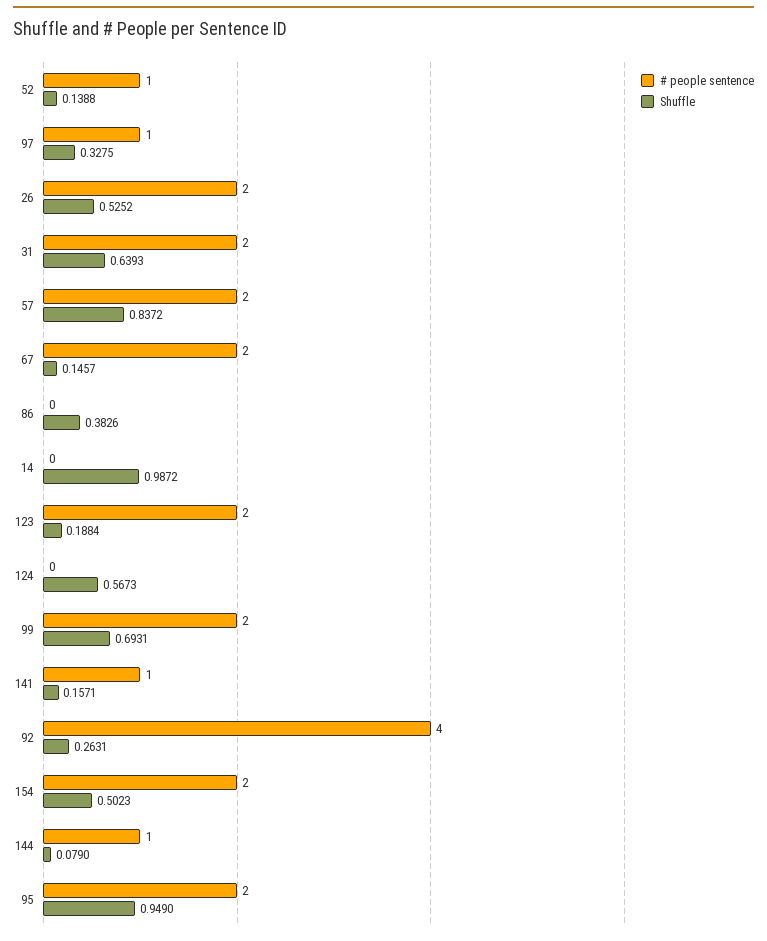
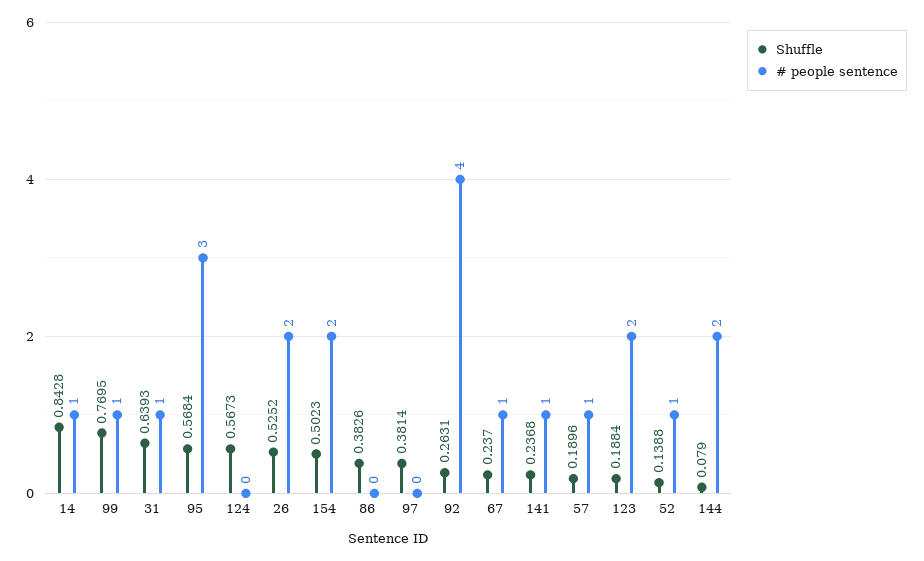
# people sentence, 97: 1 -> 0
Shuffle, 97: 0.3275 -> 0.3814
# people sentence, 31: 2 -> 1
# people sentence, 57: 2 -> 1
Shuffle, 57: 0.8372 -> 0.1896
# people sentence, 67: 2 -> 1
Shuffle, 67: 0.1457 -> 0.237
# people sentence, 14: 0 -> 1
Shuffle, 14: 0.9872 -> 0.8428
# people sentence, 99: 2 -> 1
Shuffle, 99: 0.6931 -> 0.7695
Shuffle, 141: 0.1571 -> 0.2368
# people sentence, 144: 1 -> 2
# people sentence, 95: 2 -> 3
Shuffle, 95: 0.949 -> 0.5684

